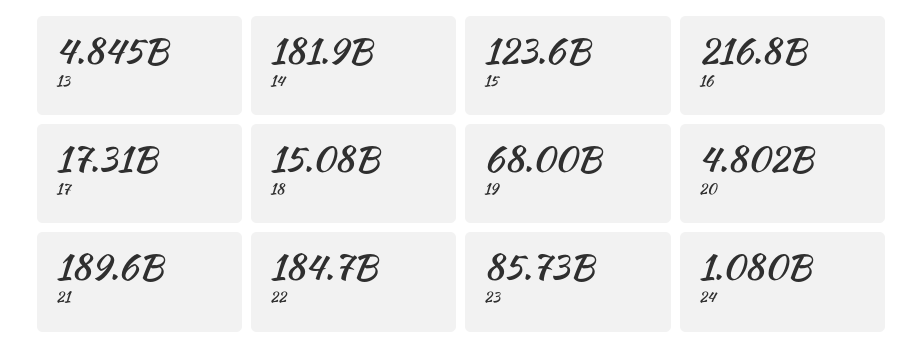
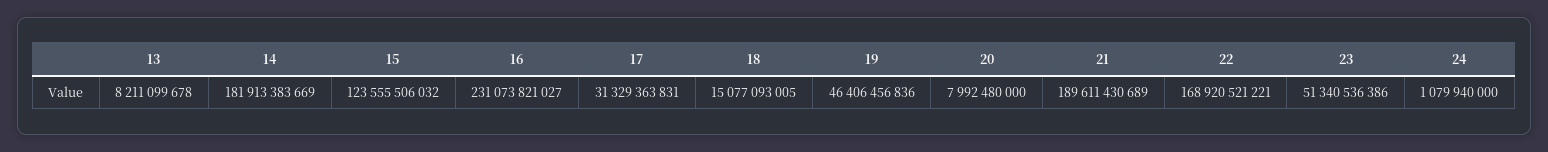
13: 4845000000 -> 8211099678
16: 216800000000 -> 231073821027
17: 17310000000 -> 31329363831
19: 68000000000 -> 46406456836
20: 4802000000 -> 7992480000
22: 184700000000 -> 168920521221
23: 85730000000 -> 51340536386

